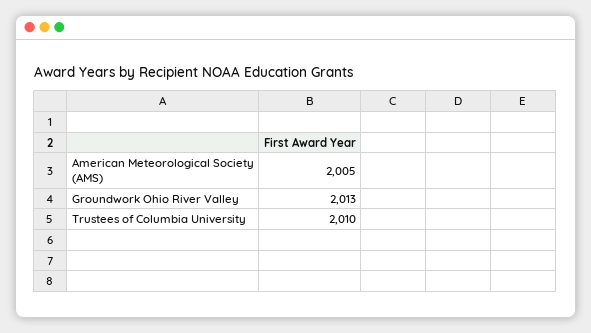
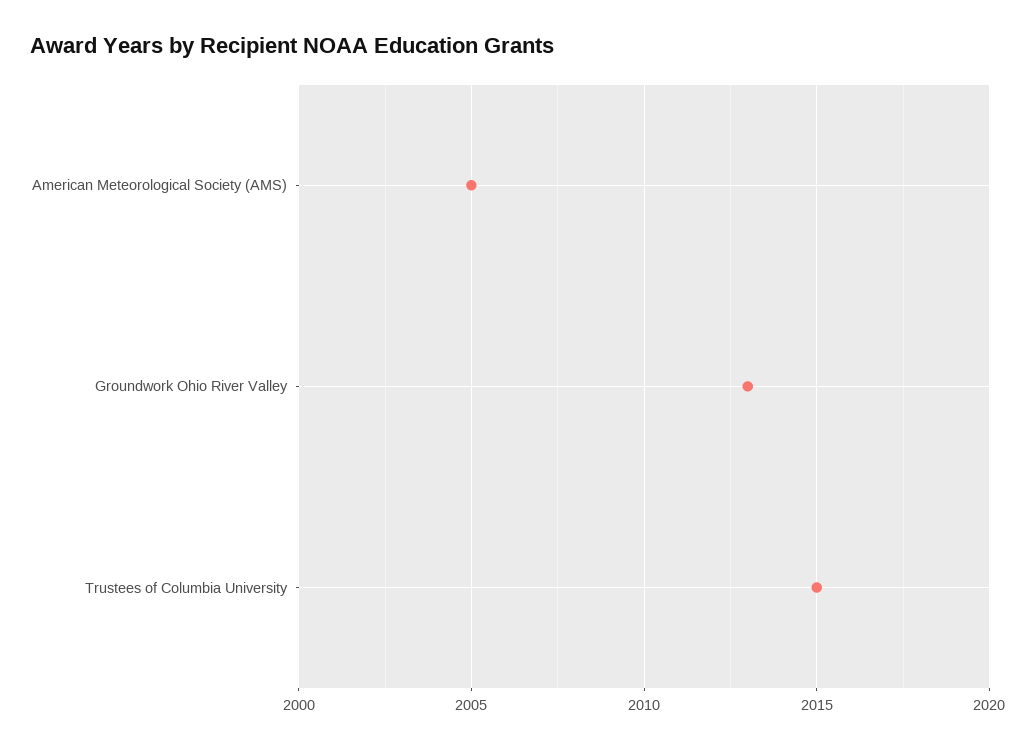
Trustees of Columbia University: 2010 -> 2015

